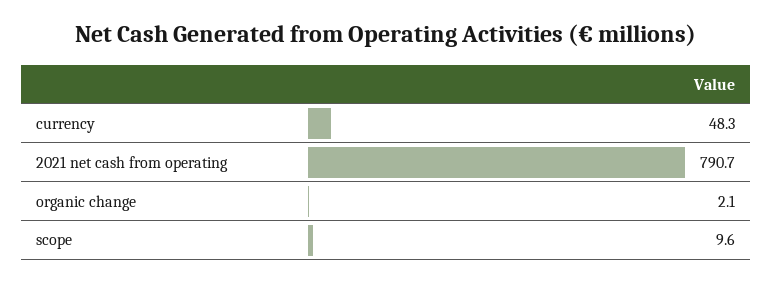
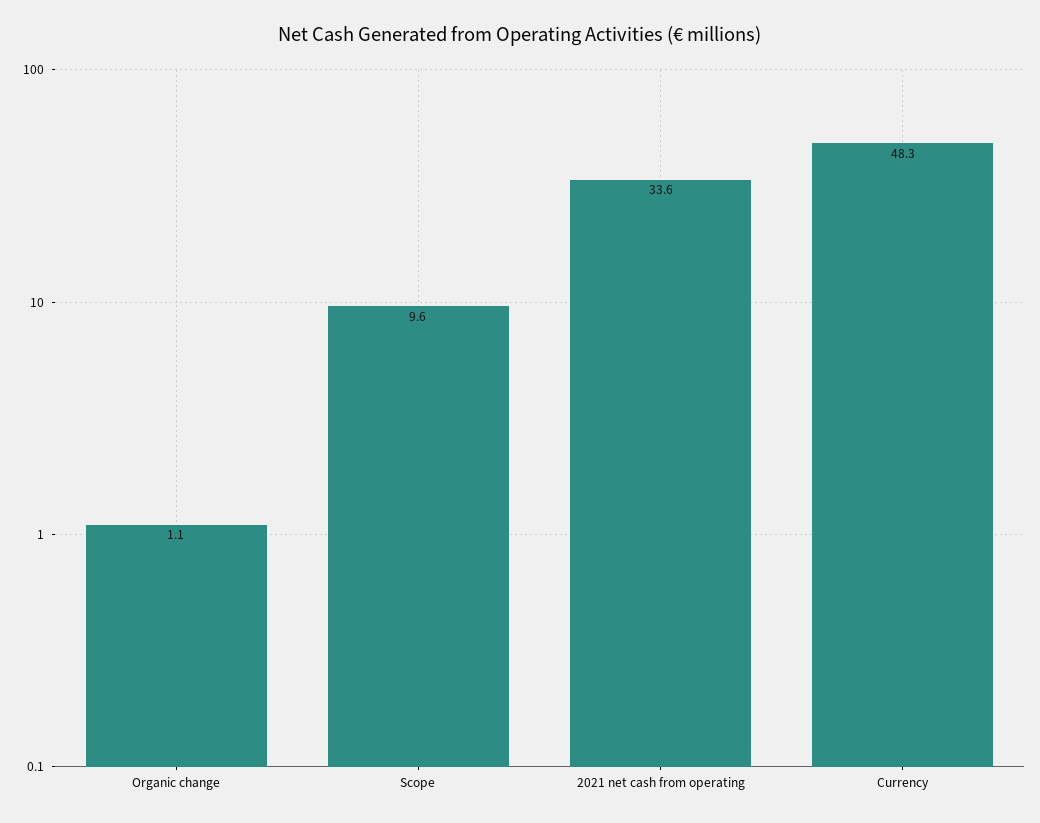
2021 net cash from operating: 790.7 -> 33.6
organic change: 2.1 -> 1.1

